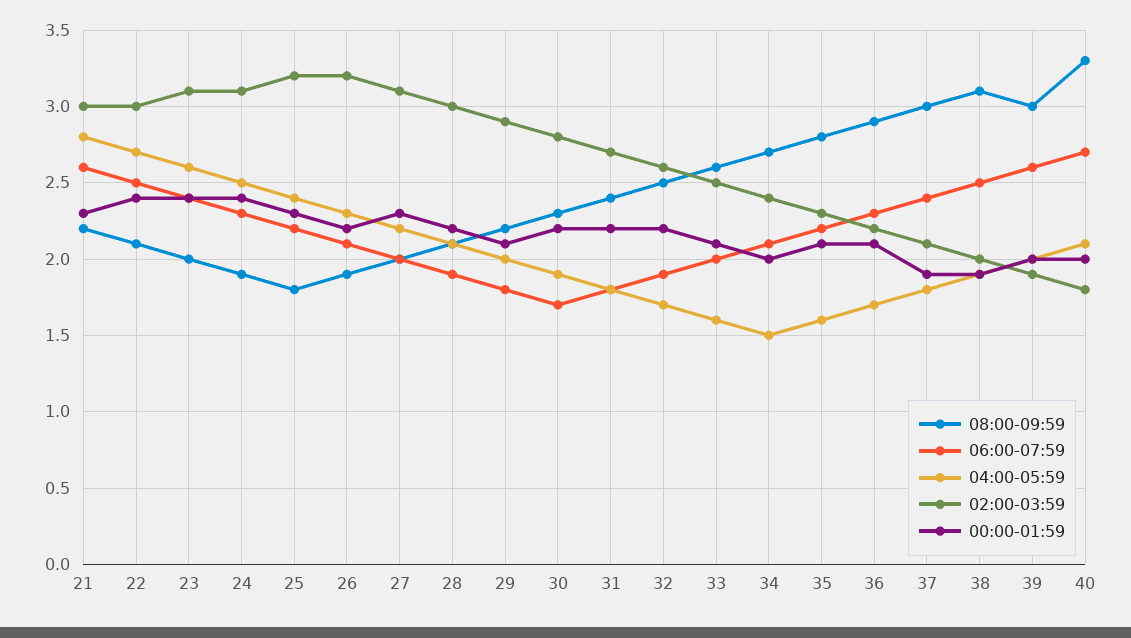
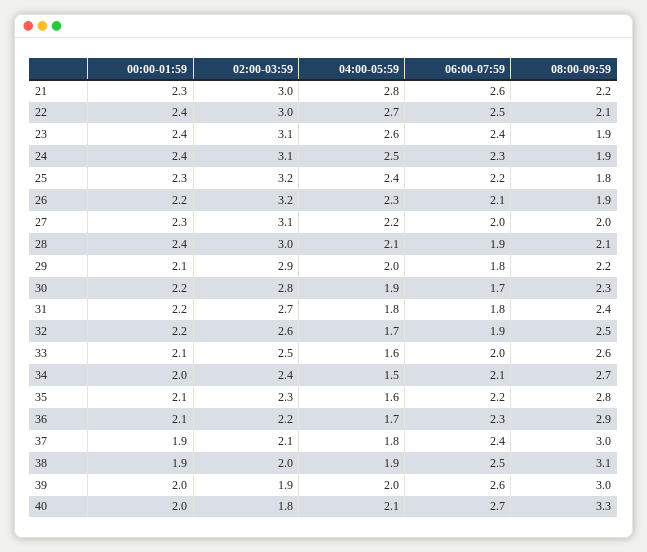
08:00-09:59, 23: 2 -> 1.9
00:00-01:59, 28: 2.2 -> 2.4

